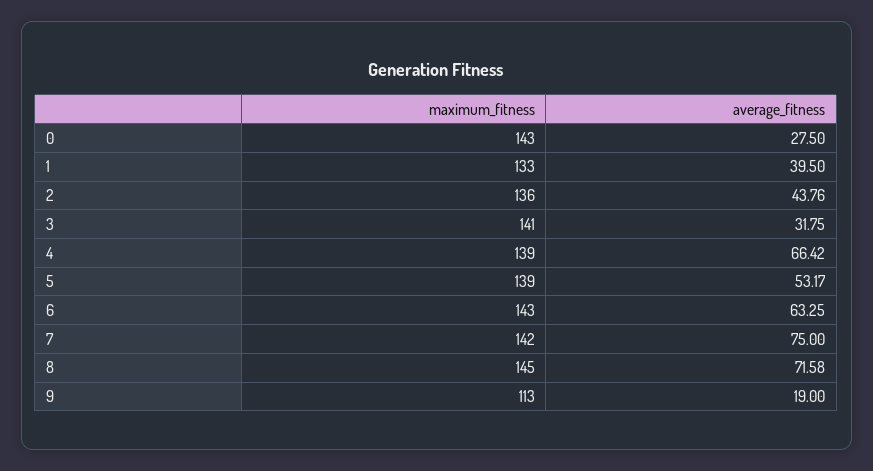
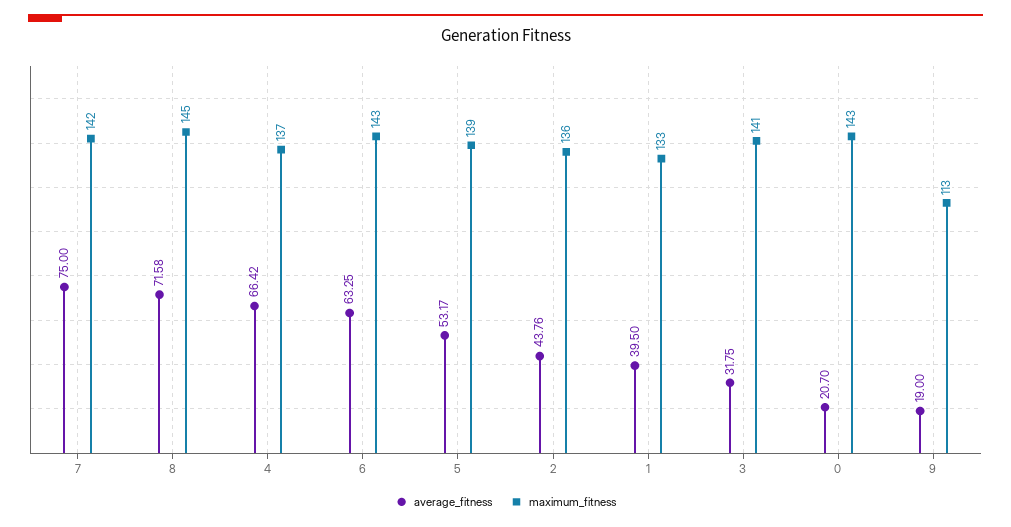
average_fitness, 0: 27.5 -> 20.7
maximum_fitness, 4: 139 -> 137

